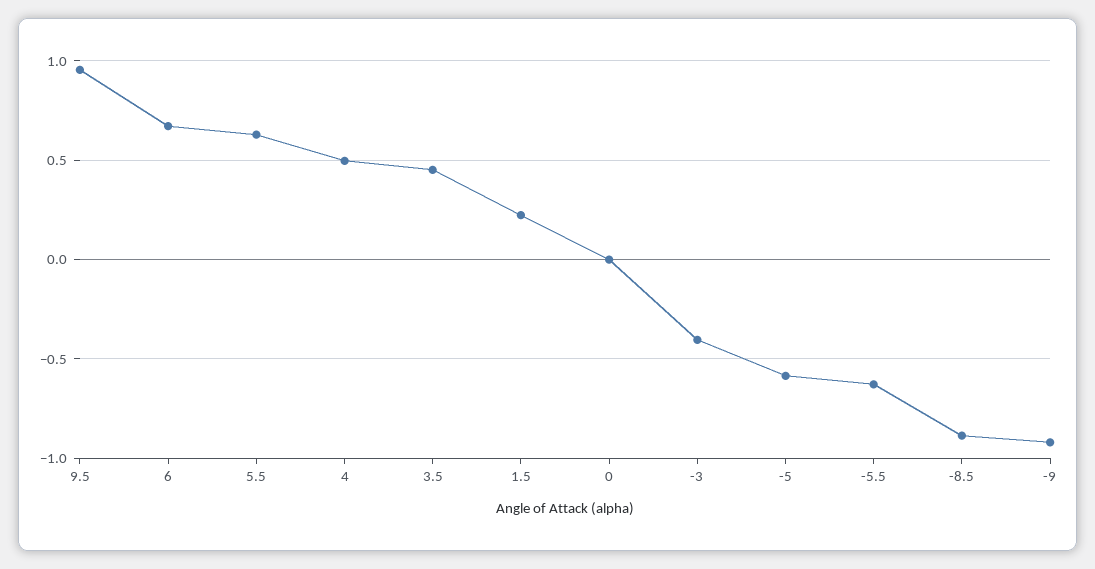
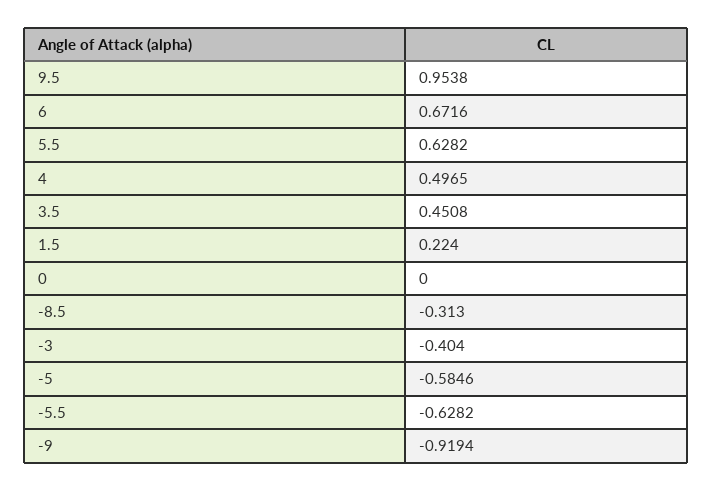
-8.5: -0.9 -> -0.313

